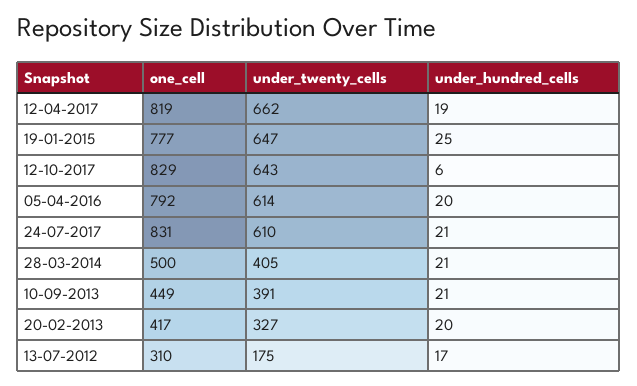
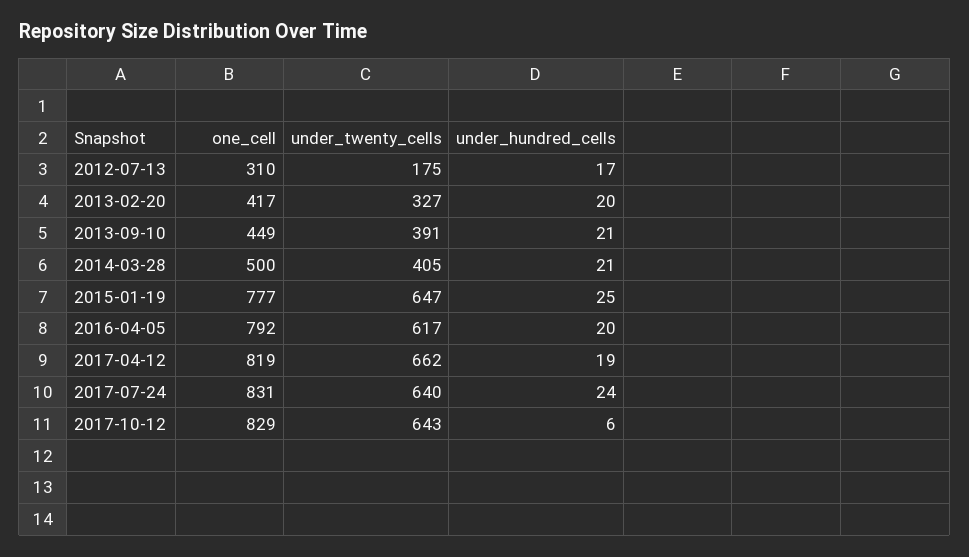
under_twenty_cells, 05-04-2016: 614 -> 617
under_twenty_cells, 24-07-2017: 610 -> 640
under_hundred_cells, 24-07-2017: 21 -> 24

